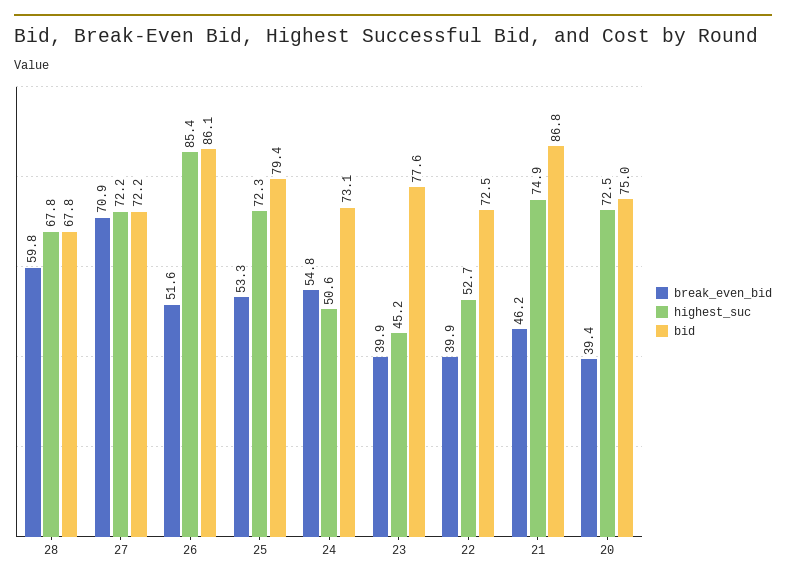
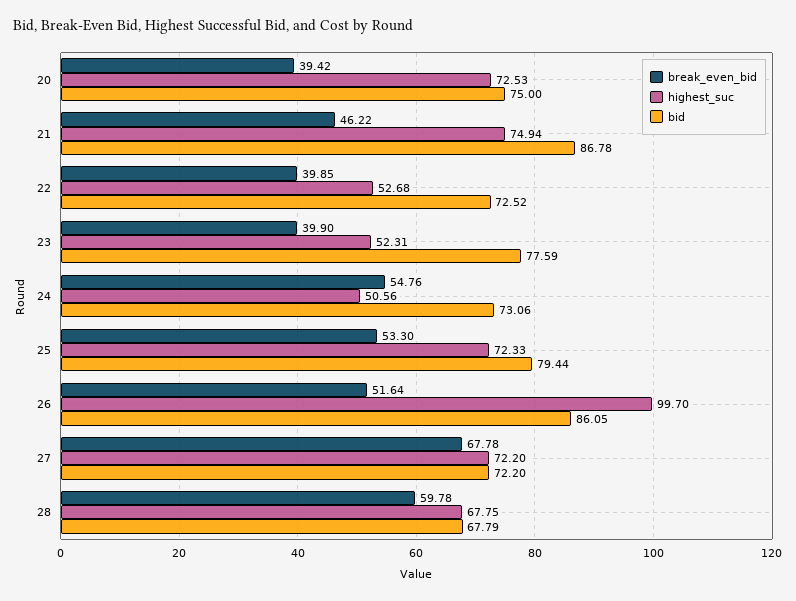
break_even_bid, 27: 70.9 -> 67.78
highest_suc, 26: 85.4 -> 99.7
highest_suc, 23: 45.2 -> 52.31

